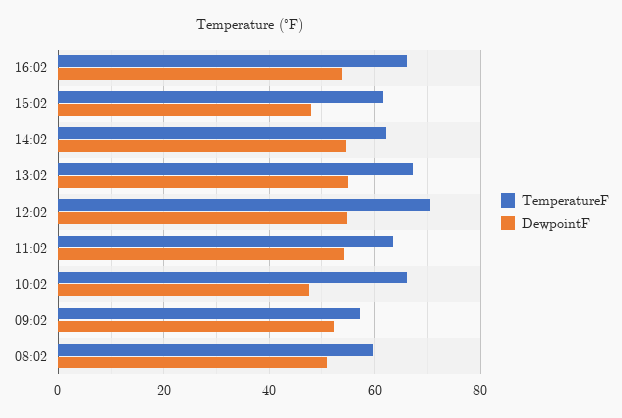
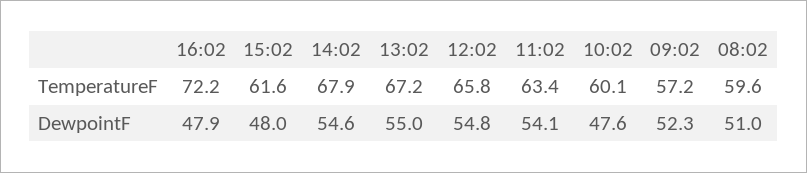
TemperatureF, 16:02: 66 -> 72.2
DewpointF, 16:02: 54 -> 47.9
TemperatureF, 14:02: 62 -> 67.9
TemperatureF, 12:02: 70 -> 65.8
TemperatureF, 10:02: 66 -> 60.1

